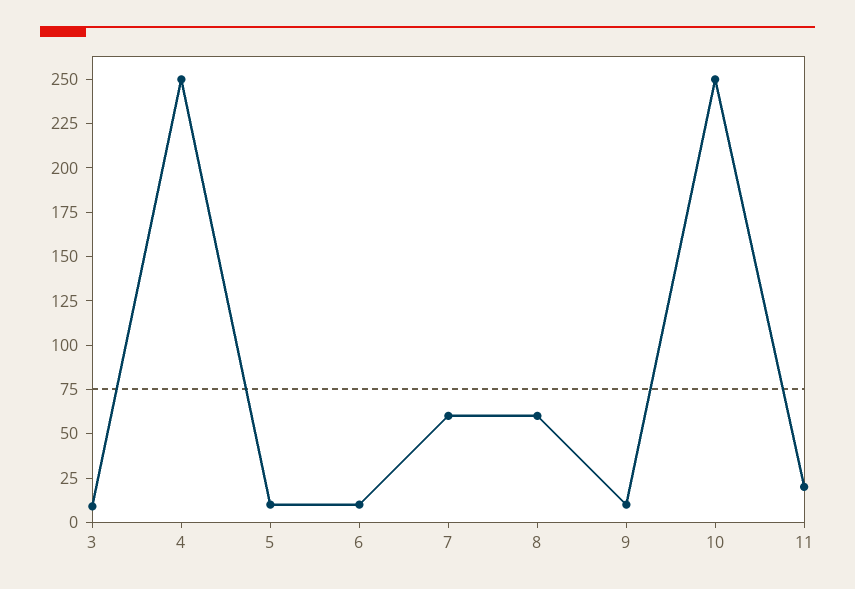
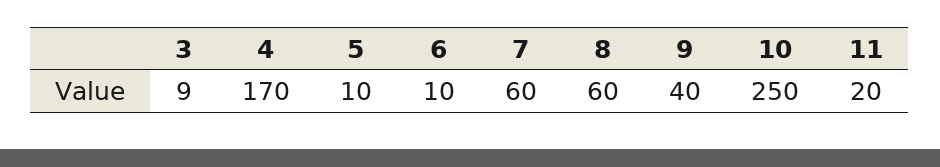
4: 250 -> 170
9: 10 -> 40

